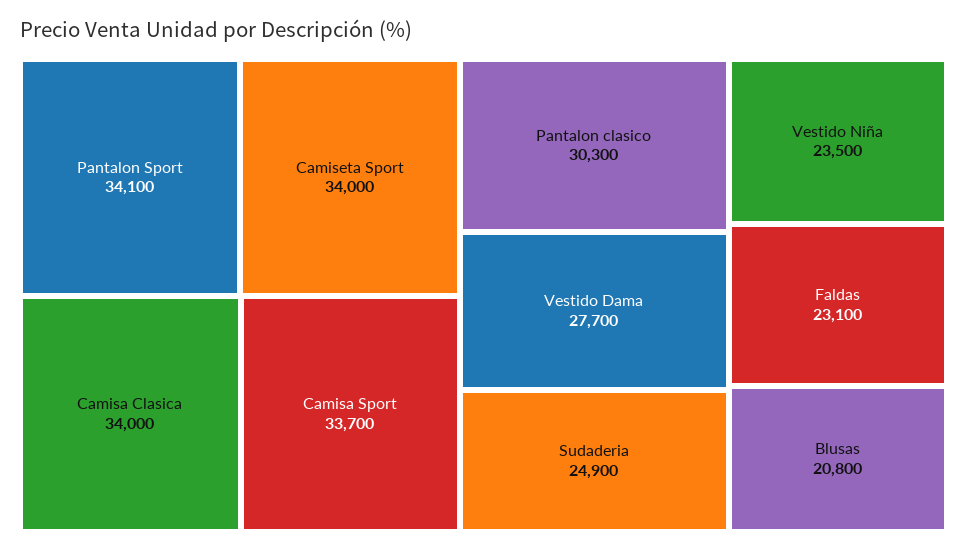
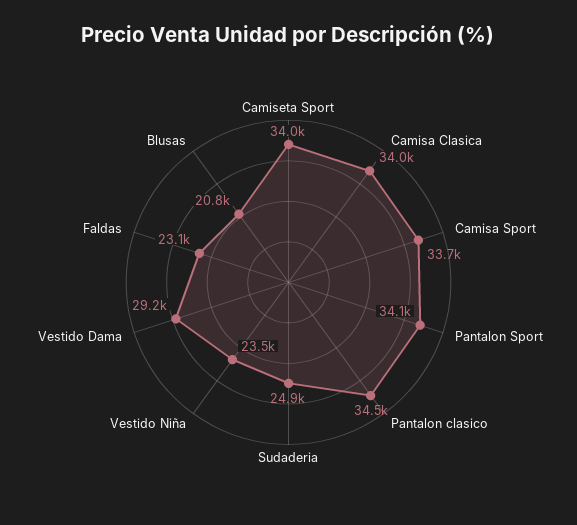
Pantalon clasico: 30300 -> 34500
Vestido Dama: 27700 -> 29200

